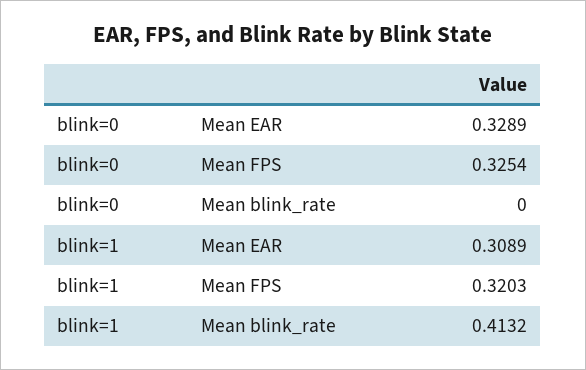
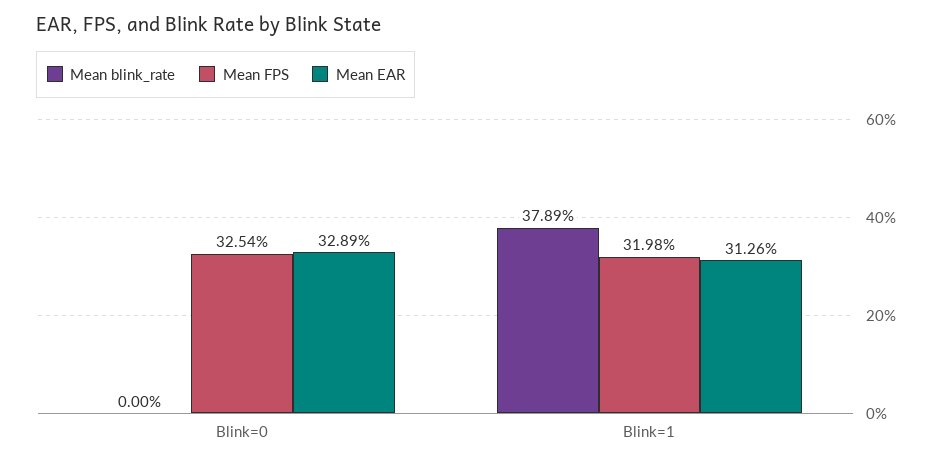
Mean EAR, blink=1: 0.3089 -> 0.3126
Mean FPS, blink=1: 0.3203 -> 0.3198
Mean blink_rate, blink=1: 0.4132 -> 0.3789

